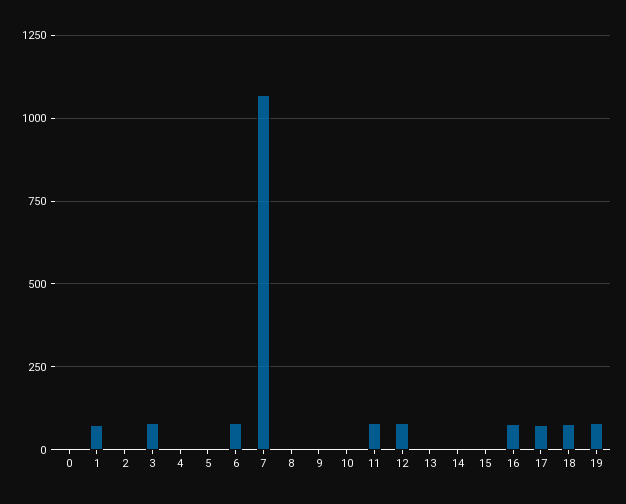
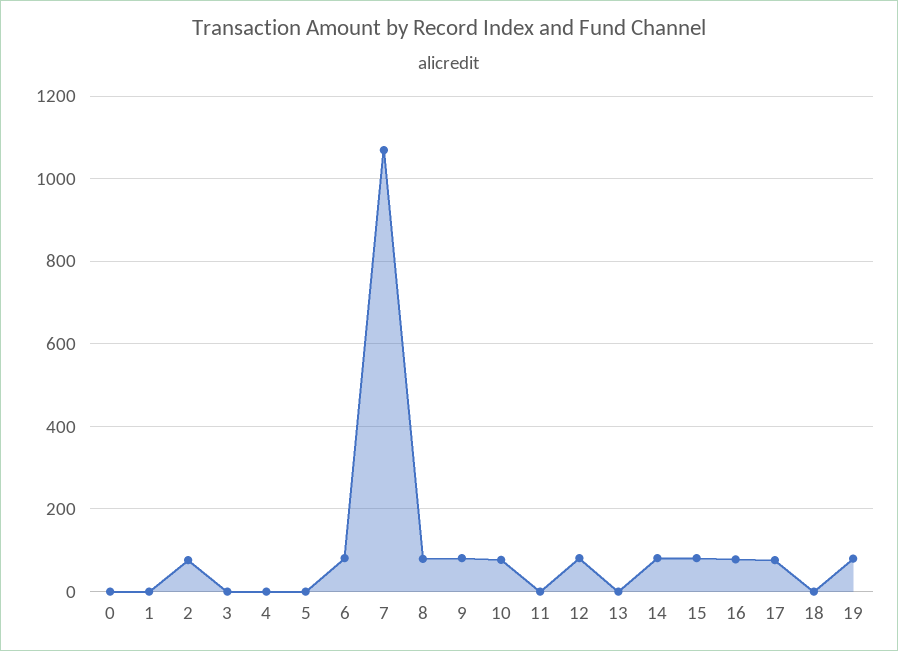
1: 75 -> 0
2: 0 -> 80
3: 75 -> 0
8: 0 -> 80
9: 0 -> 80
10: 0 -> 80
11: 75 -> 0
14: 0 -> 80
15: 0 -> 80
18: 75 -> 0

